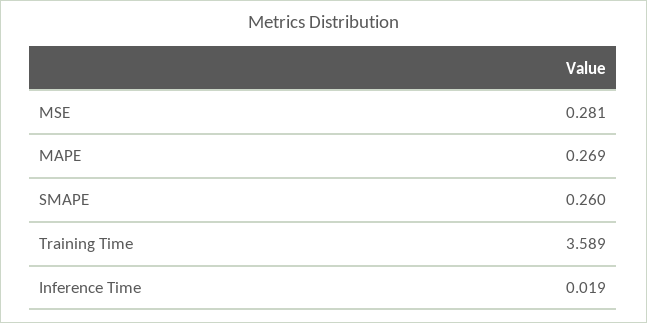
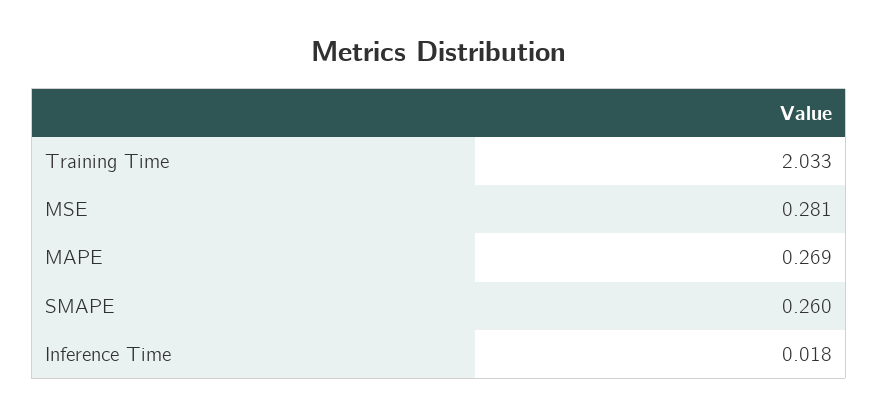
Training Time: 3.589 -> 2.033
Inference Time: 0.019 -> 0.018

